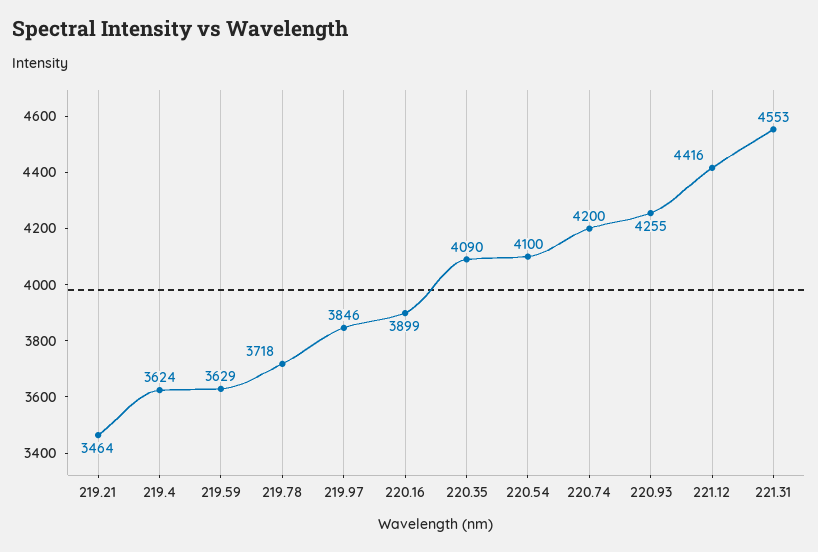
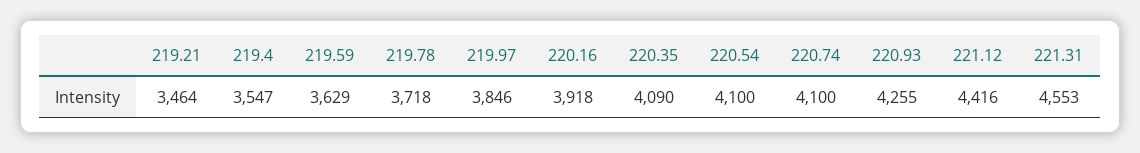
219.4: 3624 -> 3547
220.16: 3899 -> 3918
220.74: 4200 -> 4100

